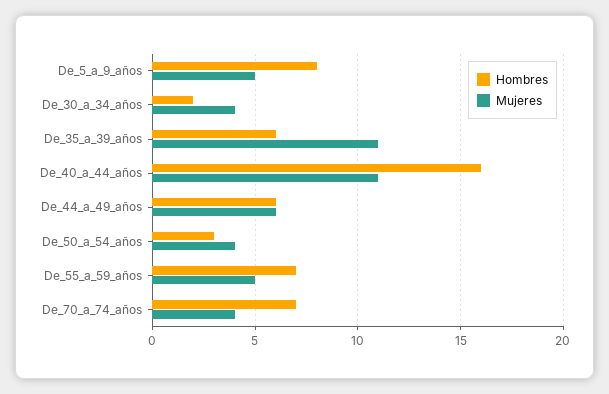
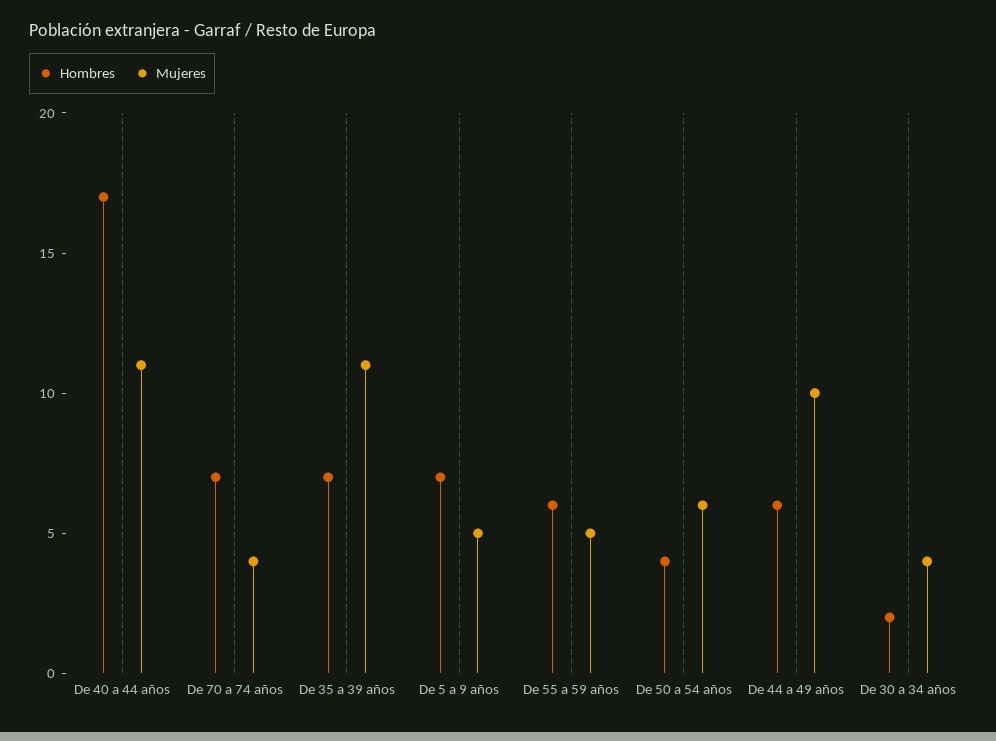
Hombres, De_5_a_9_años: 8 -> 7
Hombres, De_35_a_39_años: 6 -> 7
Hombres, De_40_a_44_años: 16 -> 17
Mujeres, De_44_a_49_años: 6 -> 10
Hombres, De_50_a_54_años: 3 -> 4
Mujeres, De_50_a_54_años: 4 -> 6
Hombres, De_55_a_59_años: 7 -> 6

